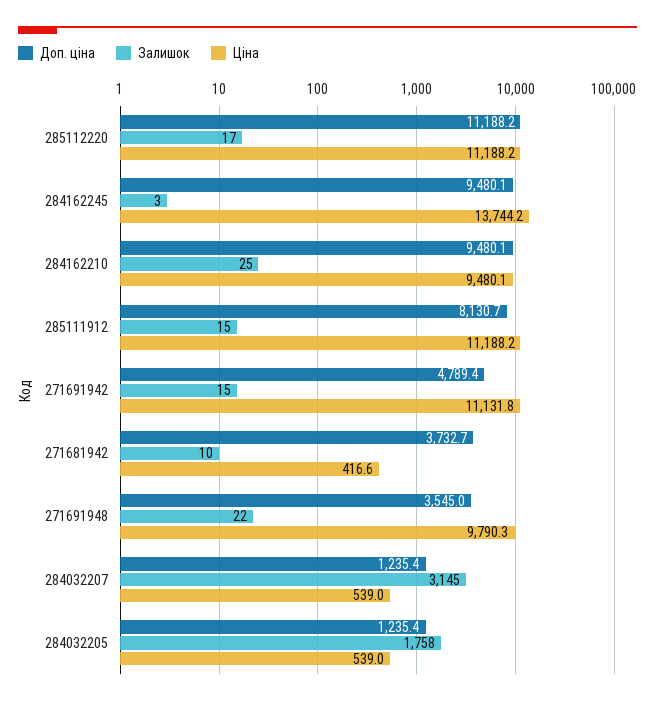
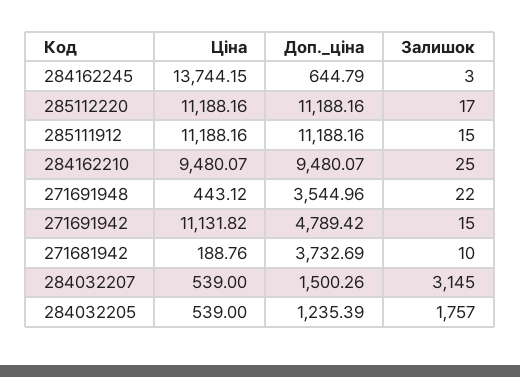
Доп. ціна, 284162245: 9480.1 -> 644.79
Доп. ціна, 285111912: 8130.7 -> 11188.16
Ціна, 271681942: 416.6 -> 188.76
Ціна, 271691948: 9790.3 -> 443.12
Доп. ціна, 284032207: 1235.4 -> 1500.26
Залишок, 284032205: 1758 -> 1757

